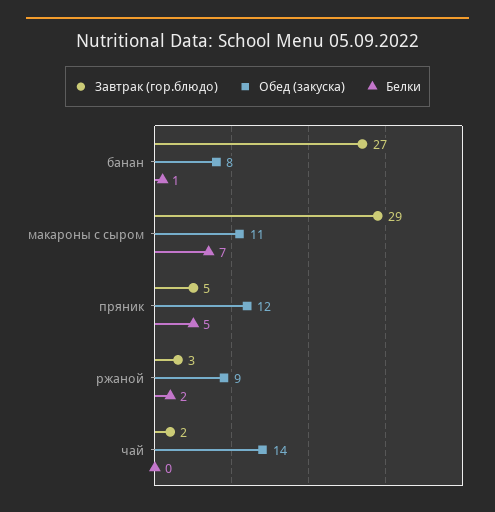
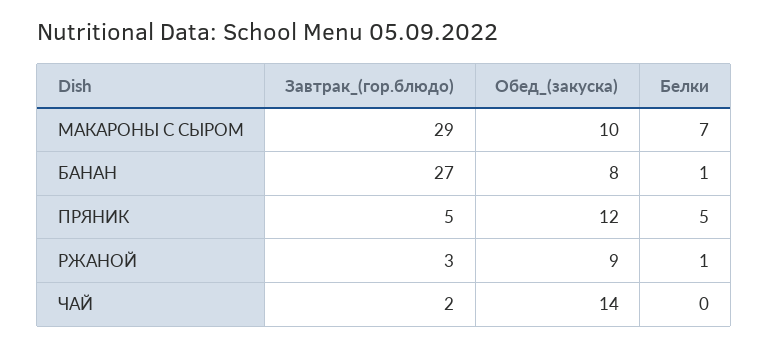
Обед (закуска), макароны с сыром: 11 -> 10
Белки, ржаной: 2 -> 1

